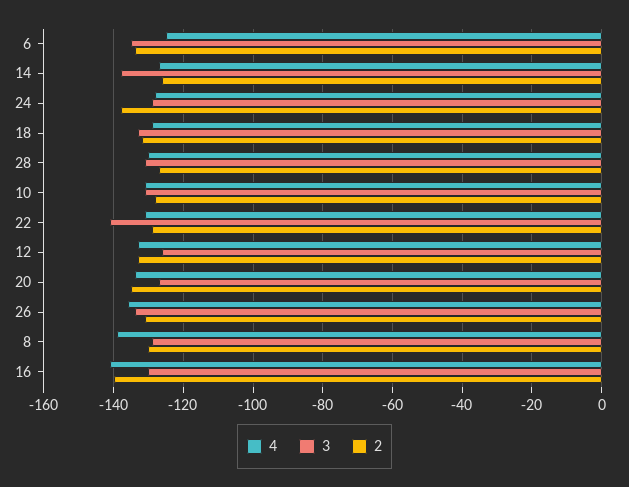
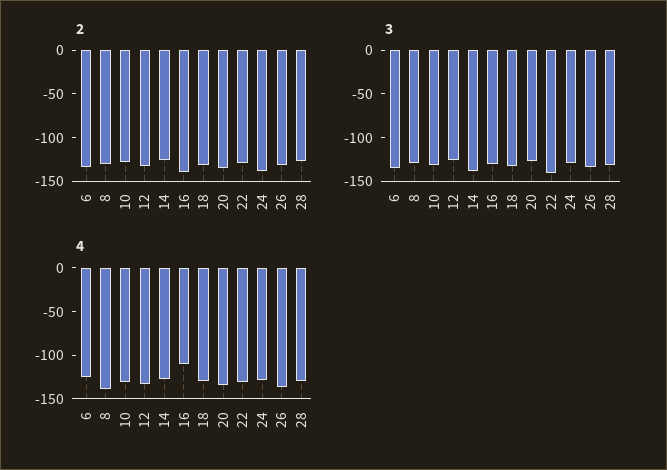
4, 16: -140 -> -110

